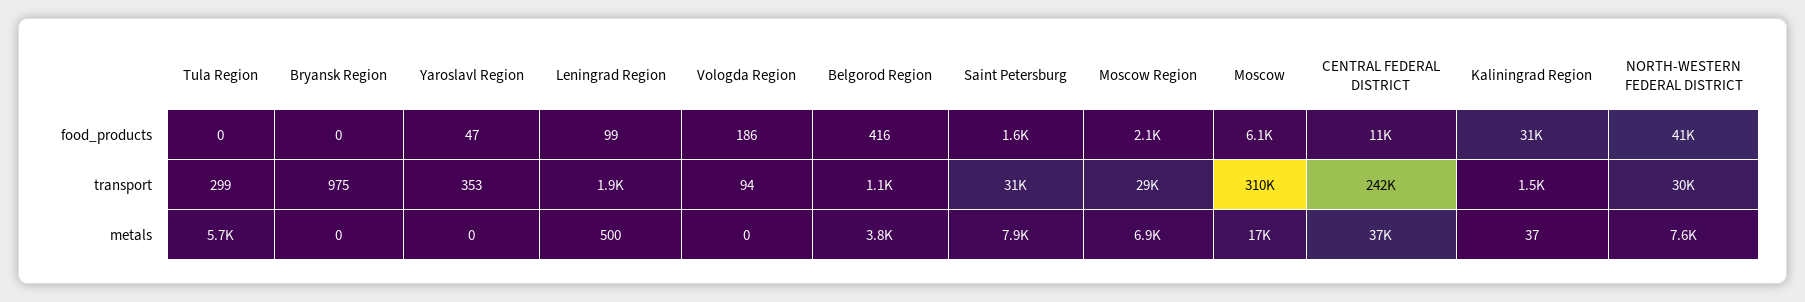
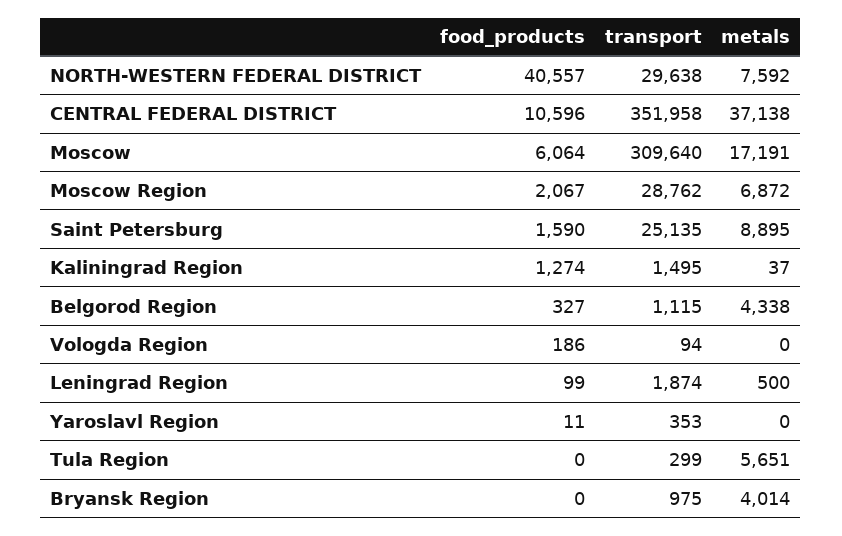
Yaroslavl Region, food_products: 47 -> 11
Belgorod Region, food_products: 416 -> 327
Kaliningrad Region, food_products: 31000 -> 1274
Saint Petersburg, transport: 31000 -> 25135
CENTRAL FEDERAL DISTRICT, transport: 242000 -> 351958
Bryansk Region, metals: 0 -> 4014
Belgorod Region, metals: 3800 -> 4338
Saint Petersburg, metals: 7900 -> 8895

